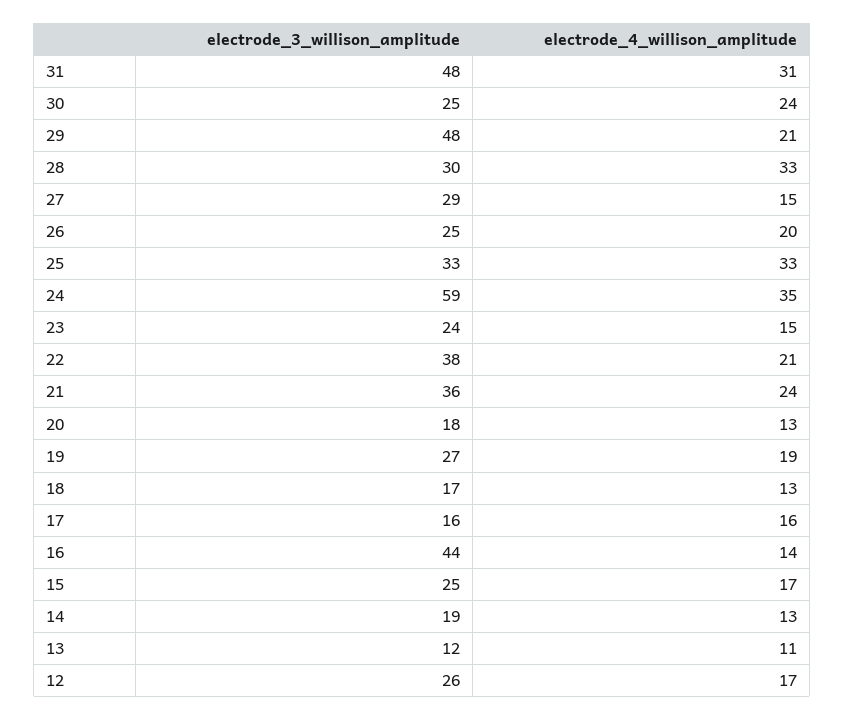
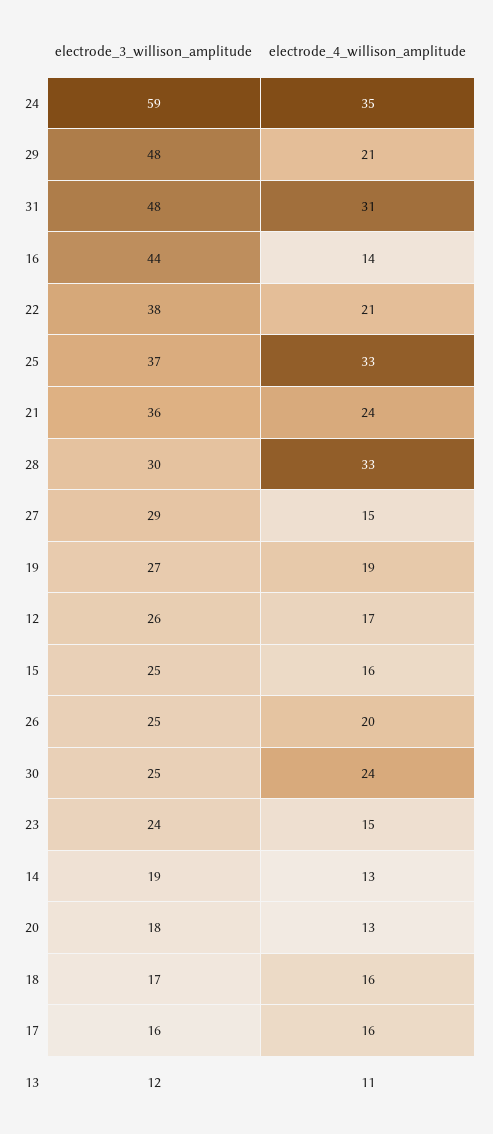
electrode_3_willison_amplitude, 25: 33 -> 37
electrode_4_willison_amplitude, 18: 13 -> 16
electrode_4_willison_amplitude, 15: 17 -> 16

